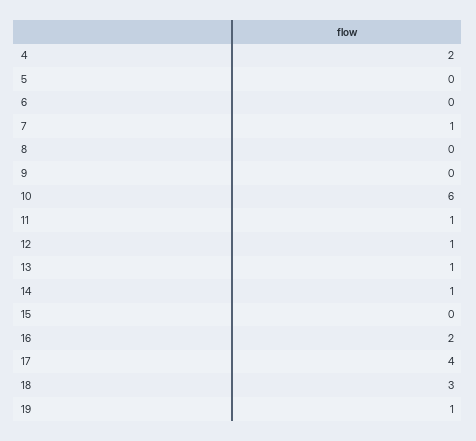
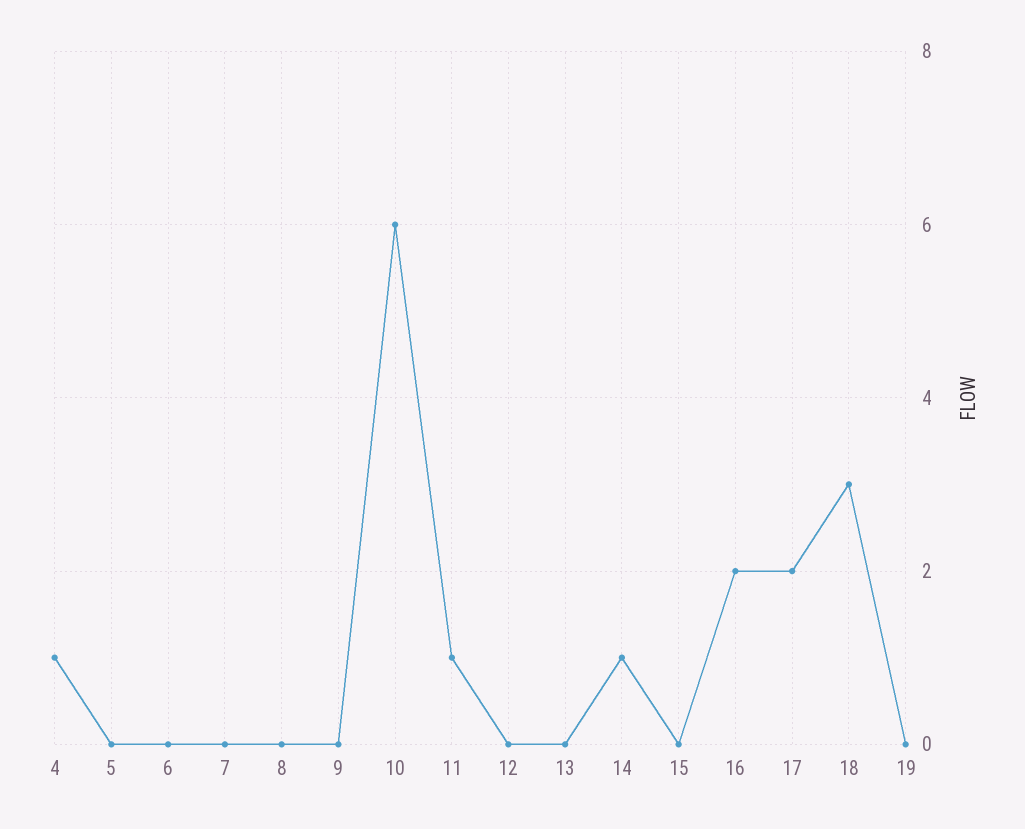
4: 2 -> 1
7: 1 -> 0
12: 1 -> 0
13: 1 -> 0
17: 4 -> 2
19: 1 -> 0

